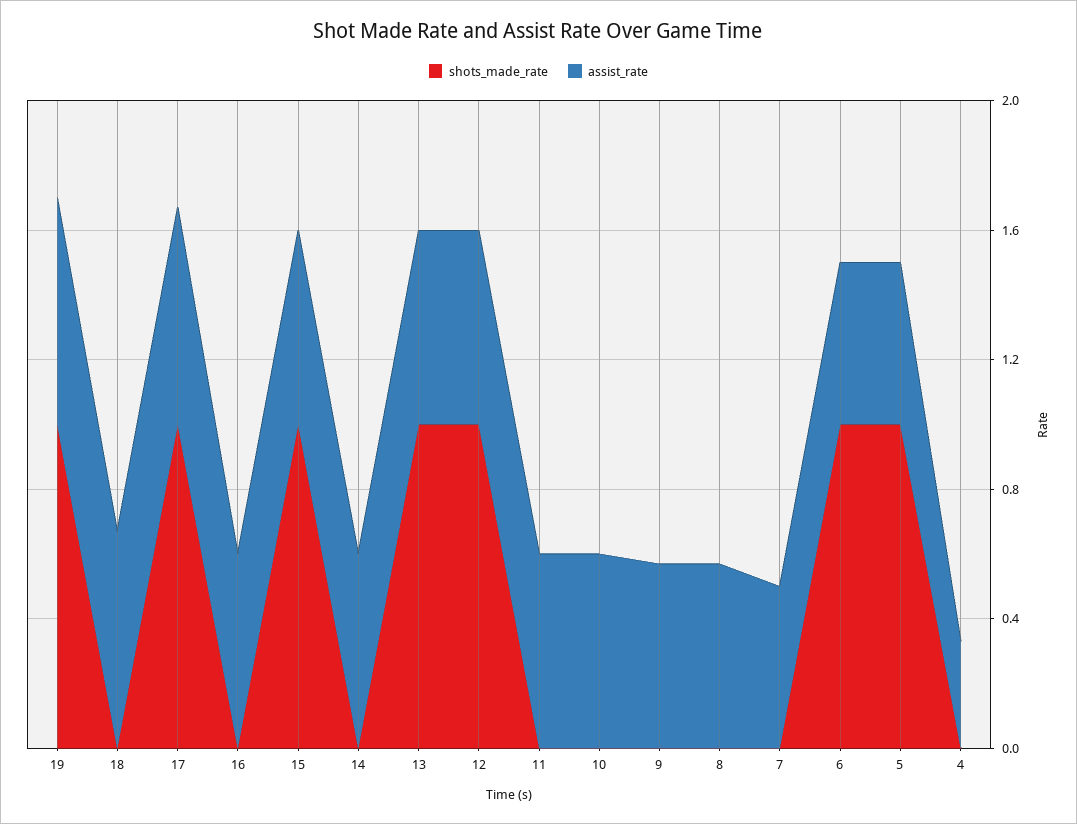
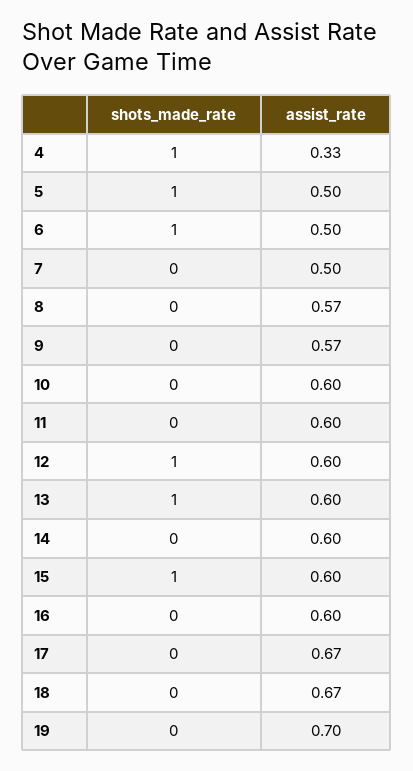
shots_made_rate, 19: 1 -> 0
shots_made_rate, 17: 1 -> 0
shots_made_rate, 4: 0 -> 1

